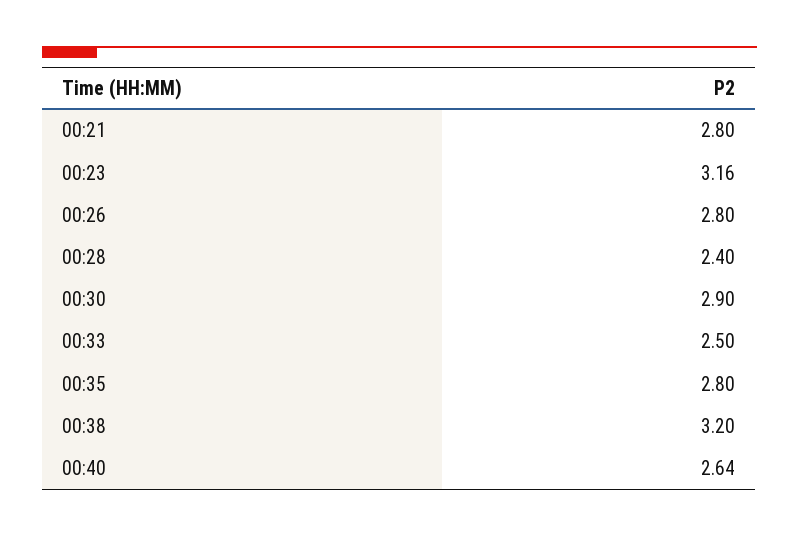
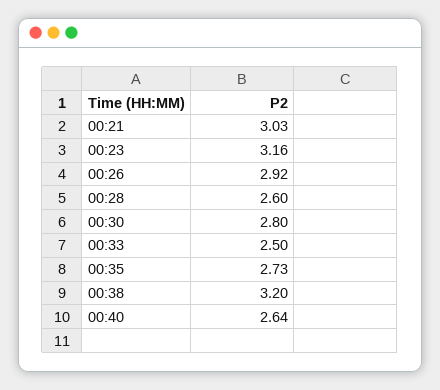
00:21: 2.8 -> 3.03
00:26: 2.8 -> 2.92
00:28: 2.4 -> 2.6
00:30: 2.9 -> 2.8
00:35: 2.8 -> 2.73

